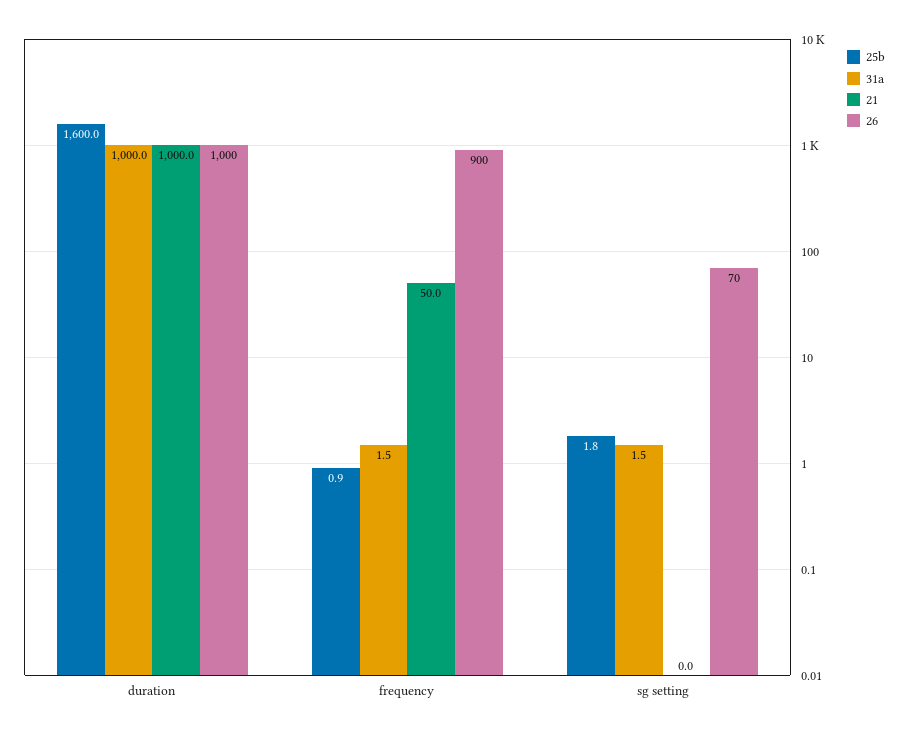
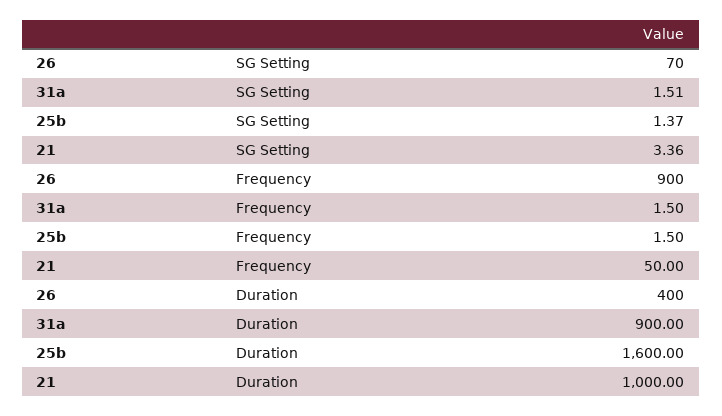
31a, duration: 1000 -> 900
26, duration: 1000 -> 400
25b, frequency: 0.9 -> 1.5
25b, sg setting: 1.8 -> 1.37
21, sg setting: 0 -> 3.36

